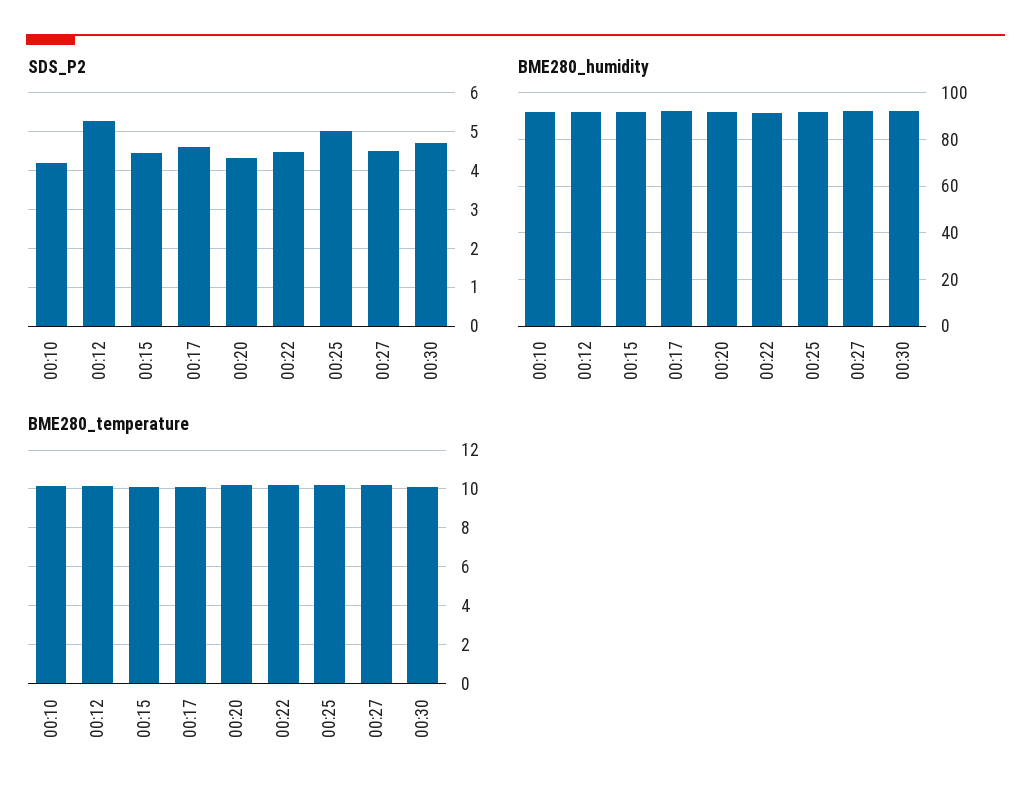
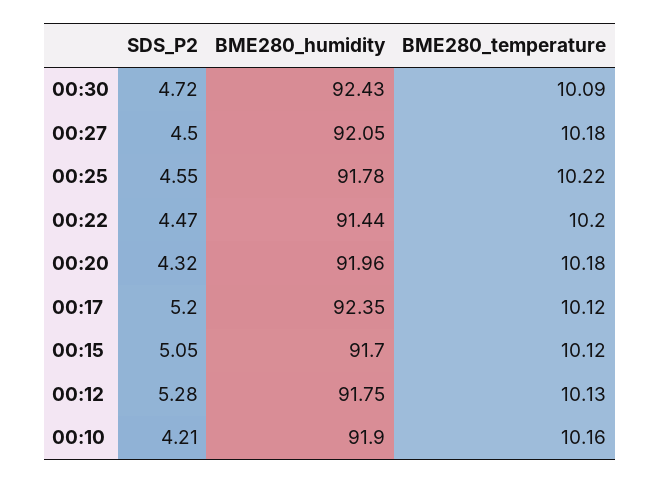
SDS_P2, 00:15: 4.4 -> 5.05
SDS_P2, 00:17: 4.6 -> 5.2
SDS_P2, 00:25: 5 -> 4.55

